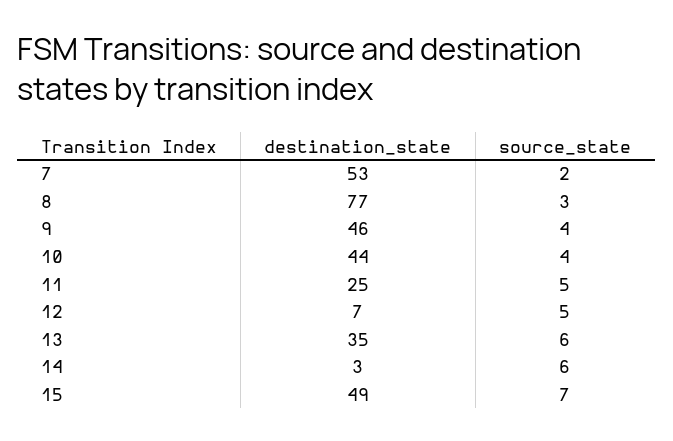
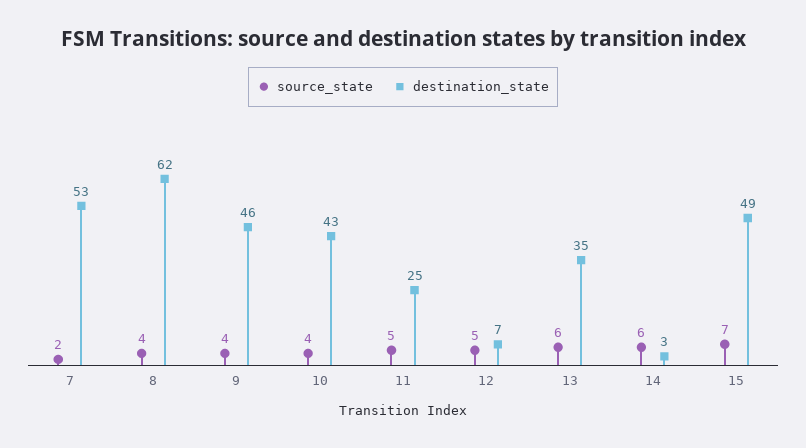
destination_state, 8: 77 -> 62
source_state, 8: 3 -> 4
destination_state, 10: 44 -> 43

